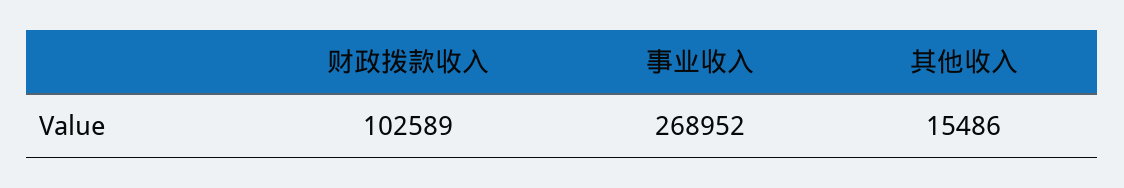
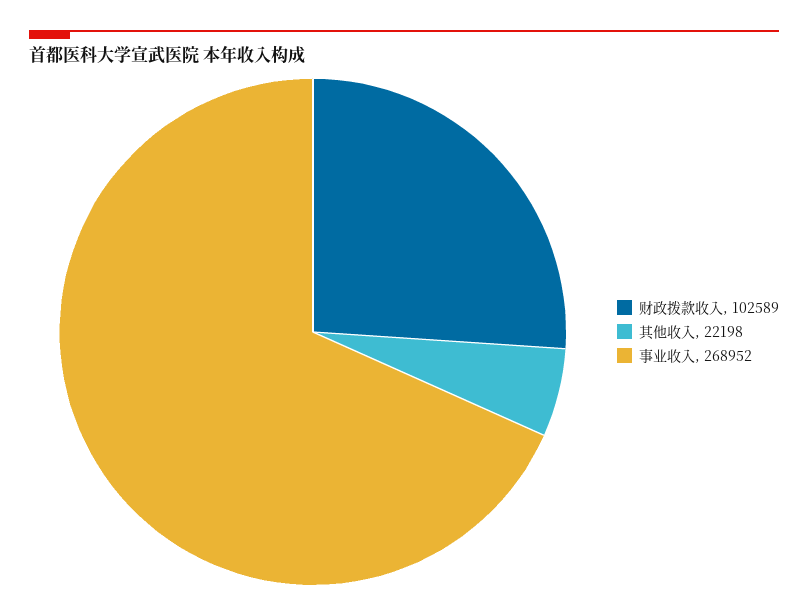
其他收入: 15486 -> 22198

